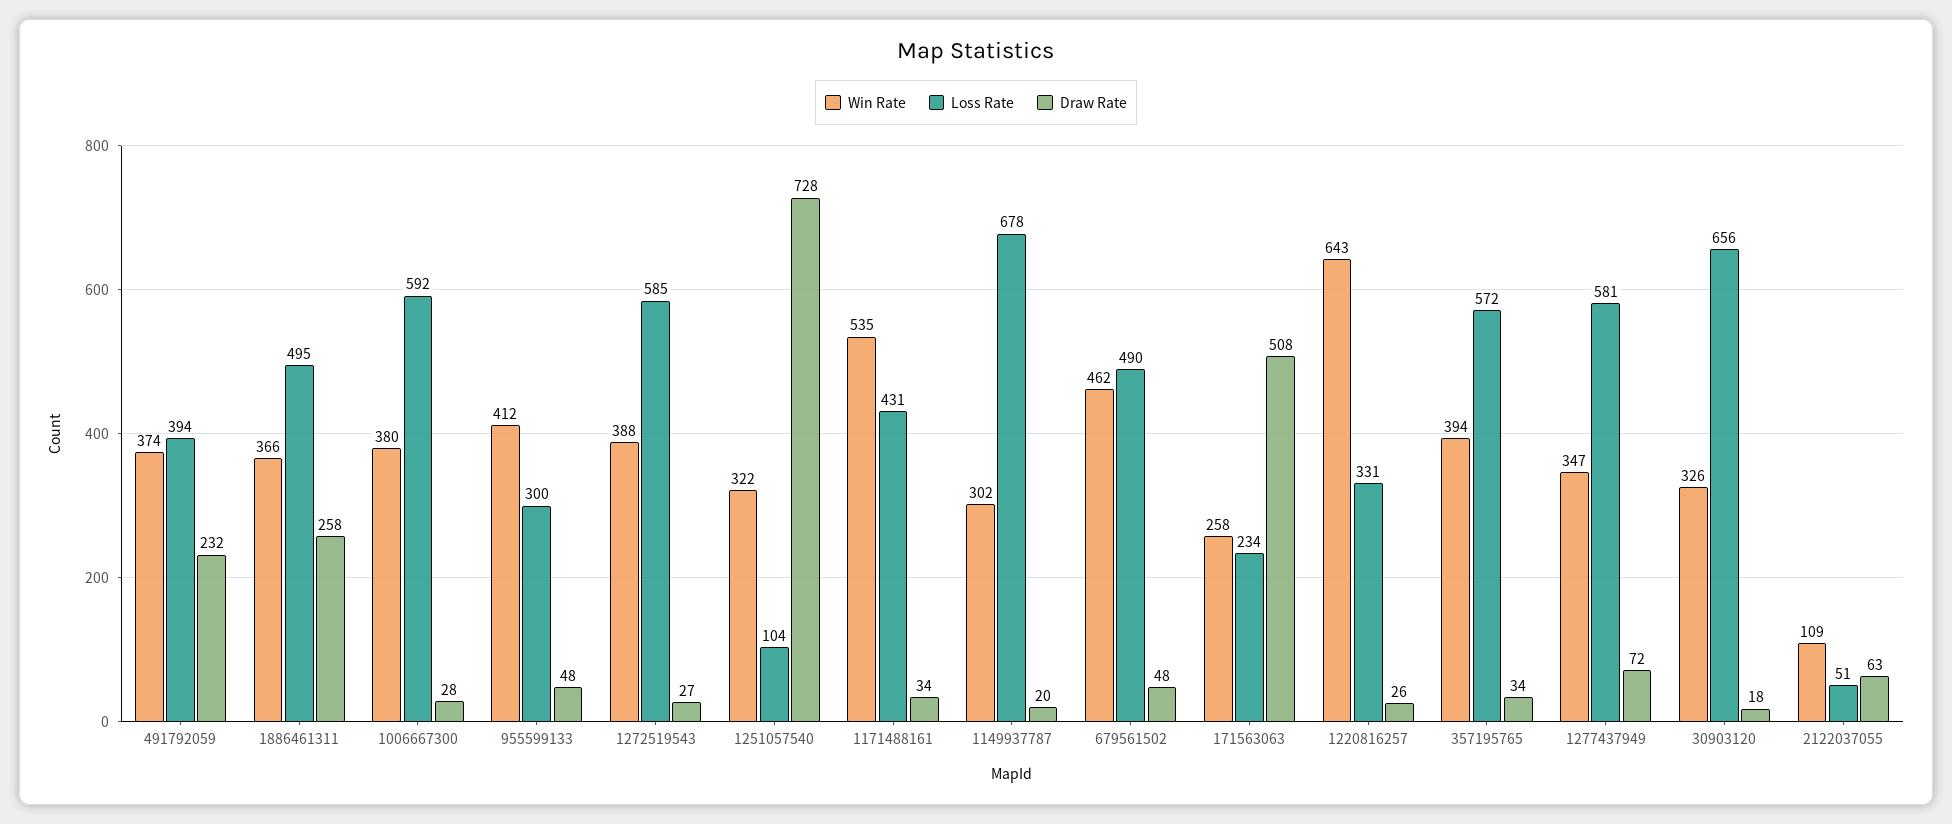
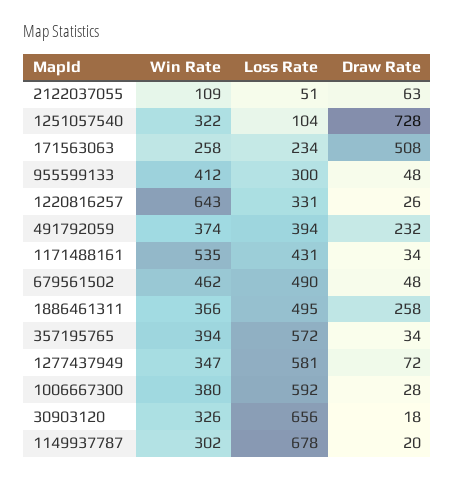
Win Rate, 1272519543: 388 -> none
Loss Rate, 1272519543: 585 -> none
Draw Rate, 1272519543: 27 -> none

